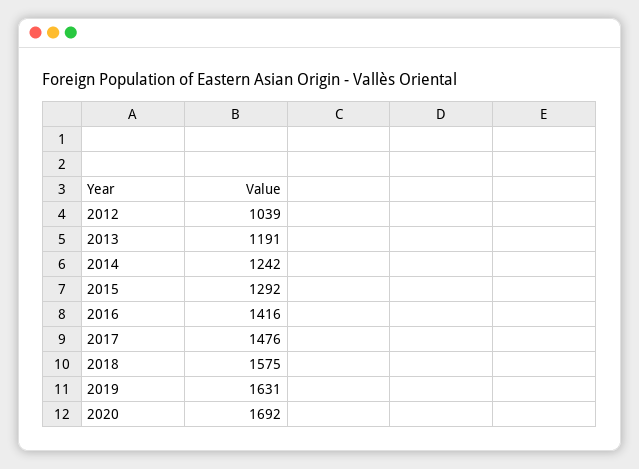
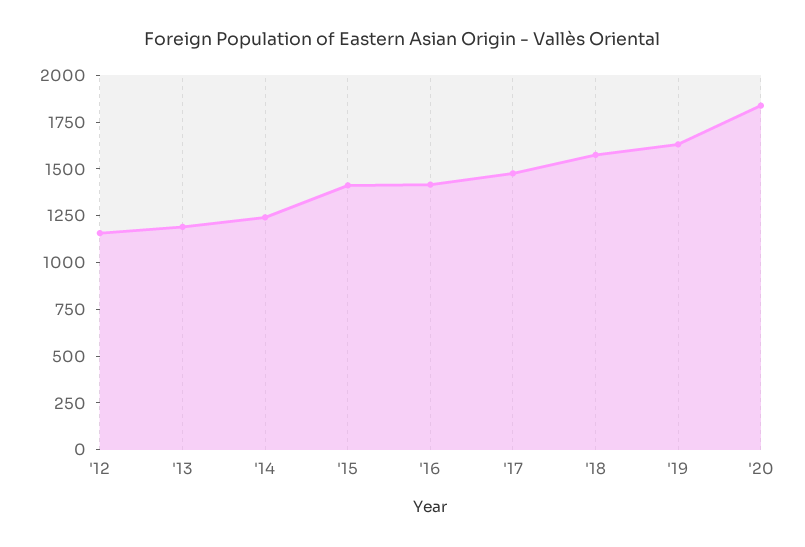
2012: 1039 -> 1150
2015: 1292 -> 1400
2020: 1692 -> 1850

